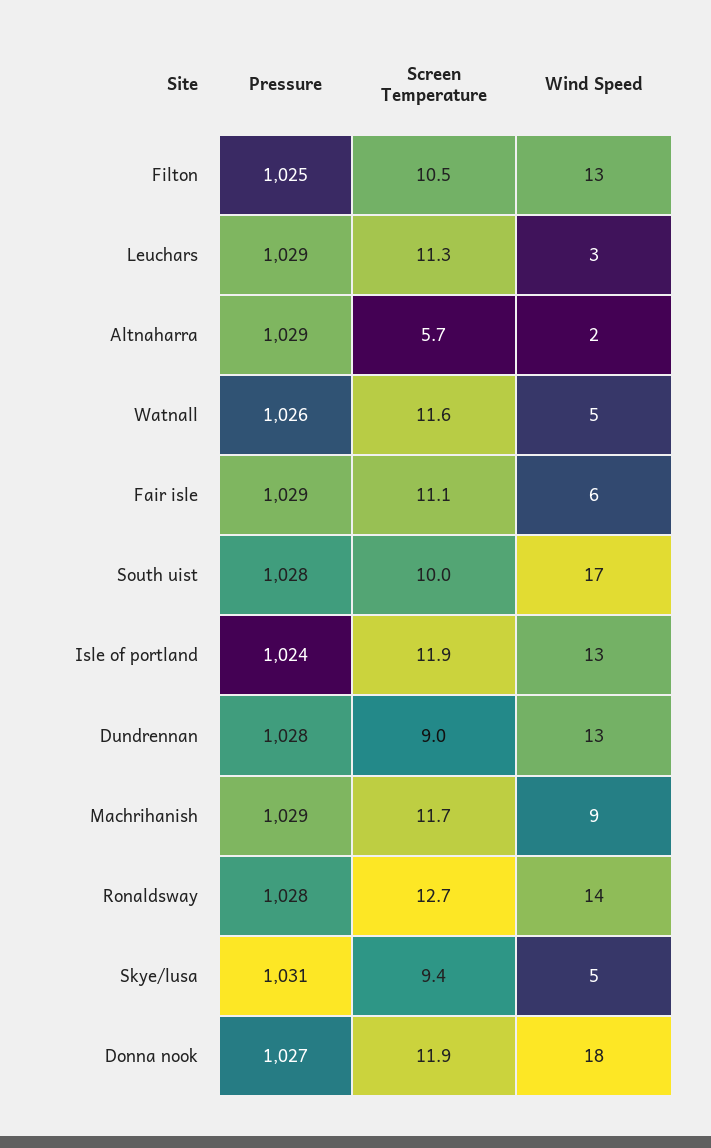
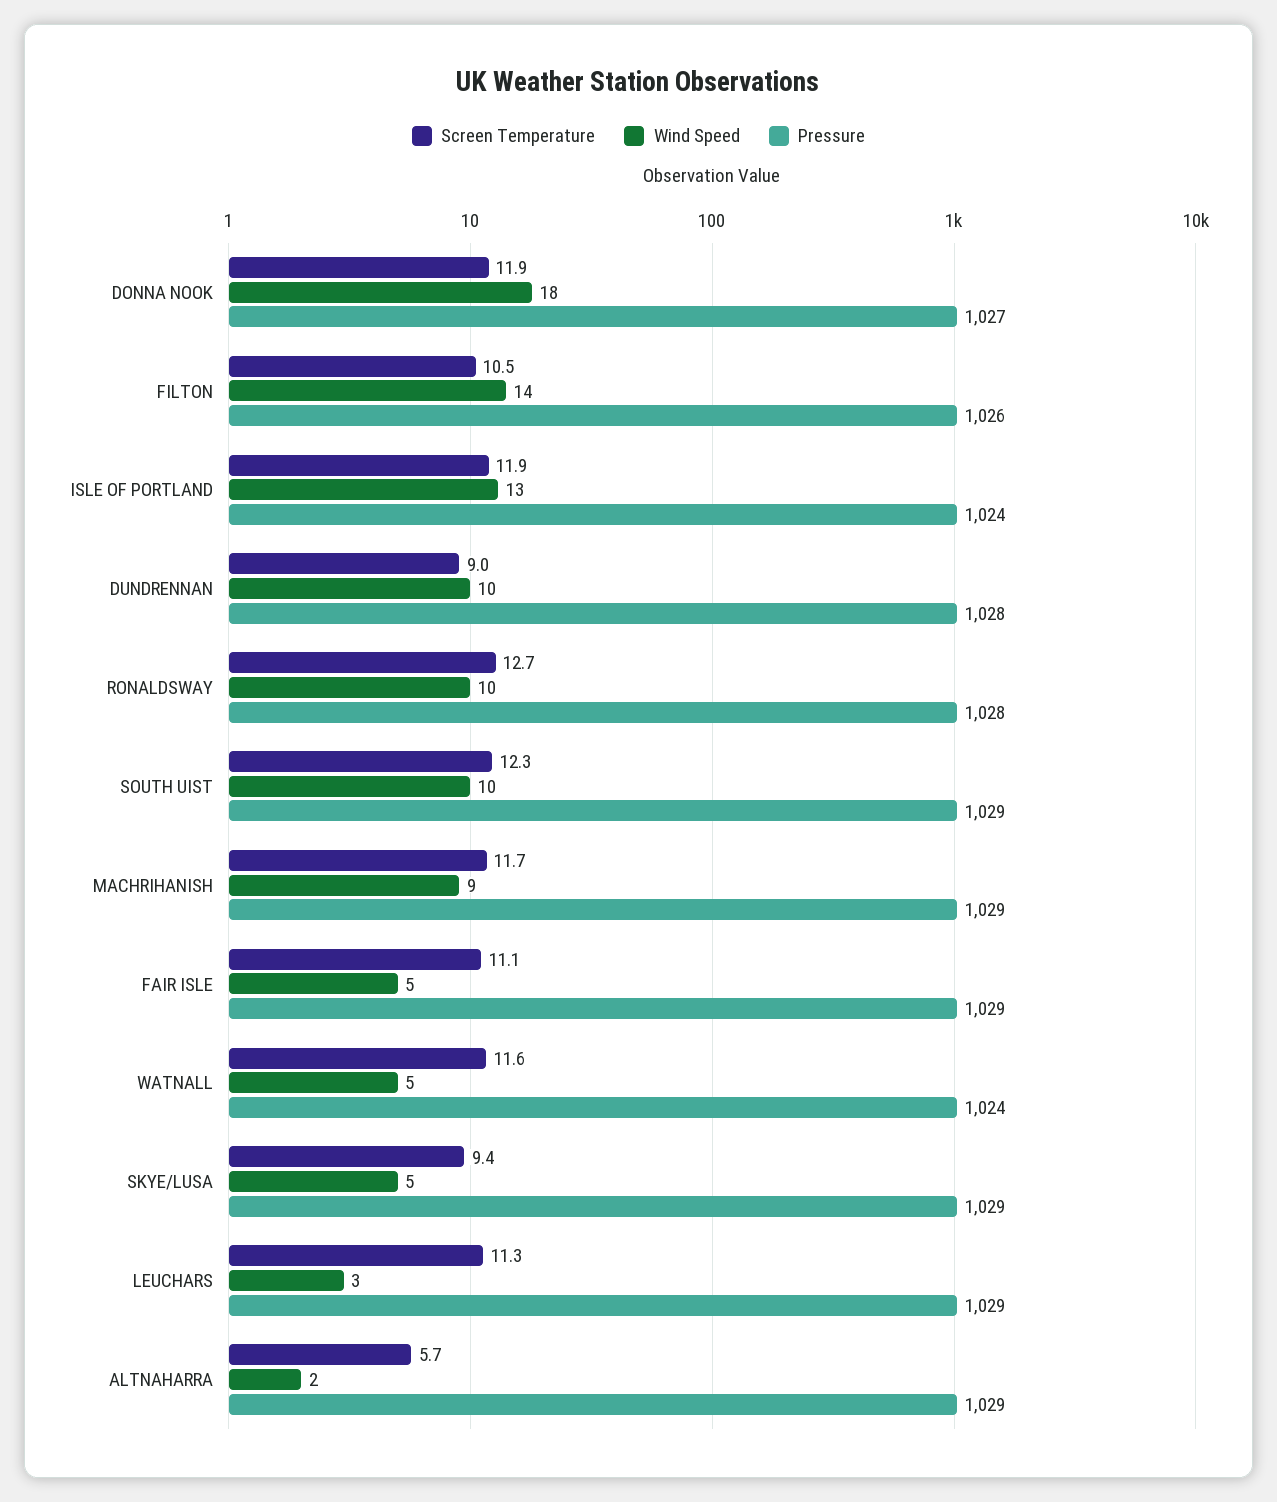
Pressure, Filton: 1025 -> 1026
Wind Speed, Filton: 13 -> 14
Pressure, Watnall: 1026 -> 1024
Wind Speed, Fair isle: 6 -> 5
Pressure, South uist: 1028 -> 1029
Screen Temperature, South uist: 10 -> 12.3
Wind Speed, South uist: 17 -> 10
Wind Speed, Dundrennan: 13 -> 10
Wind Speed, Ronaldsway: 14 -> 10
Pressure, Skye/lusa: 1031 -> 1029

